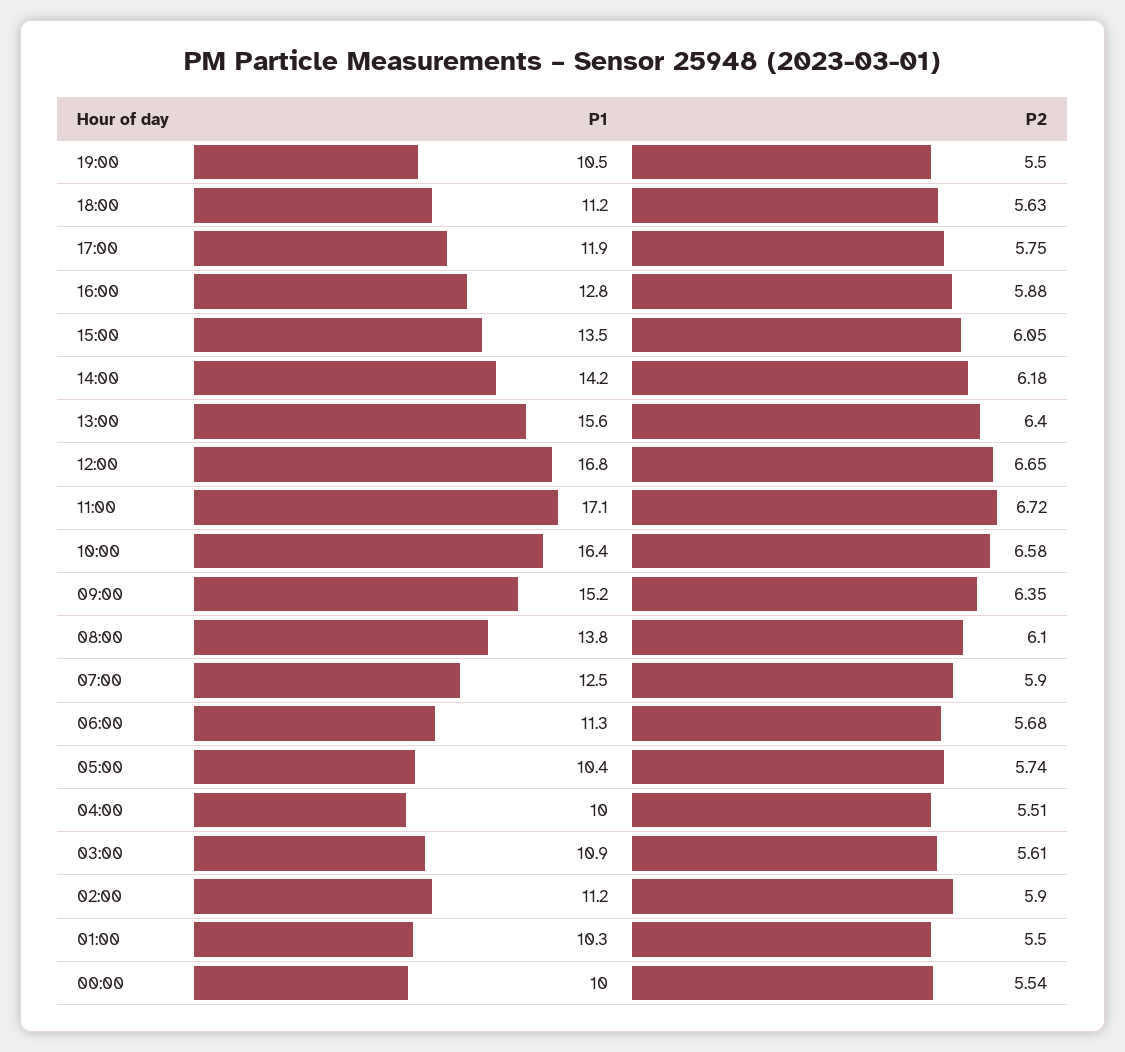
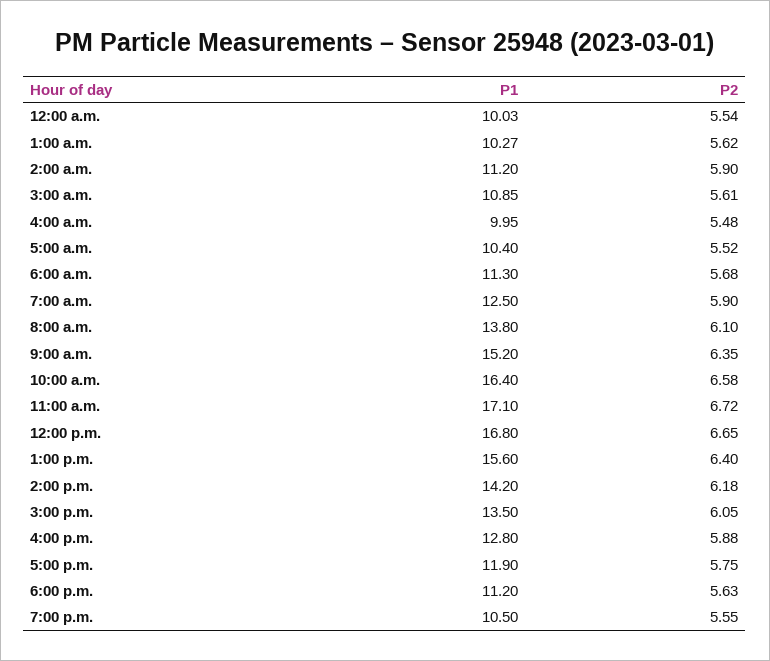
P2, 19:00: 5.5 -> 5.55
P2, 05:00: 5.74 -> 5.52
P2, 04:00: 5.51 -> 5.48
P2, 01:00: 5.5 -> 5.62

